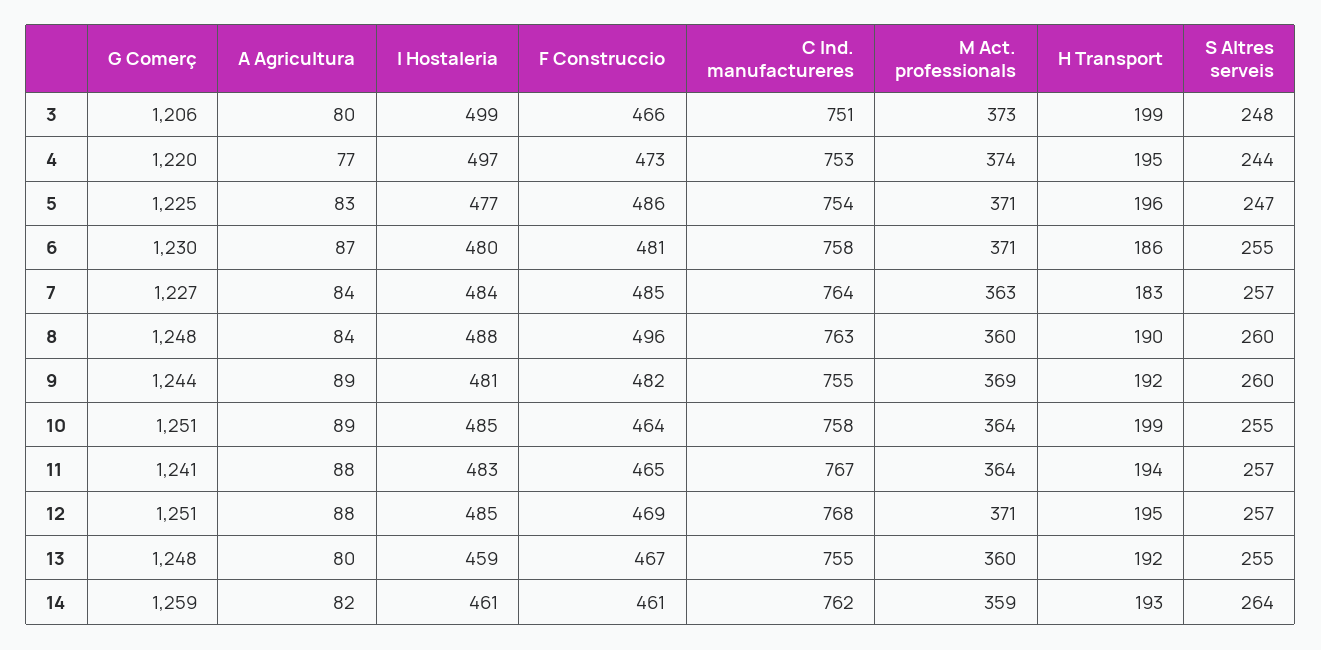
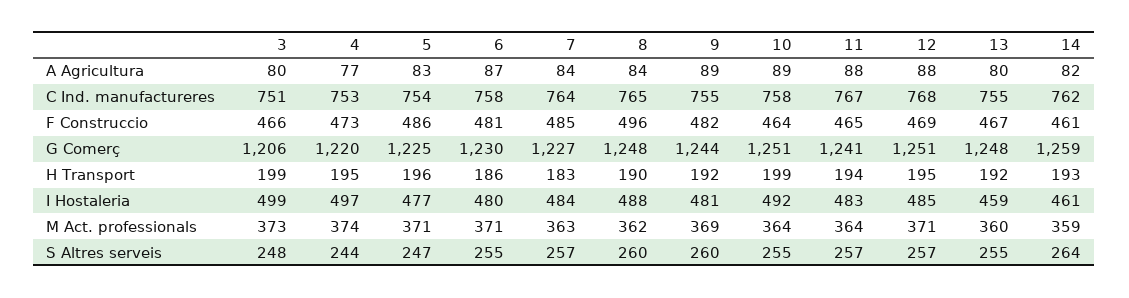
C Ind. manufactureres, 8: 763 -> 765
M Act. professionals, 8: 360 -> 362
I Hostaleria, 10: 485 -> 492

